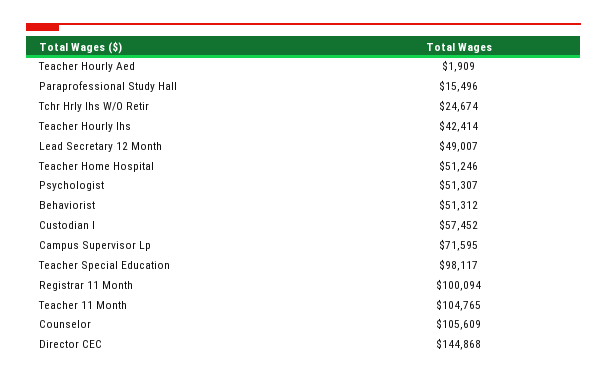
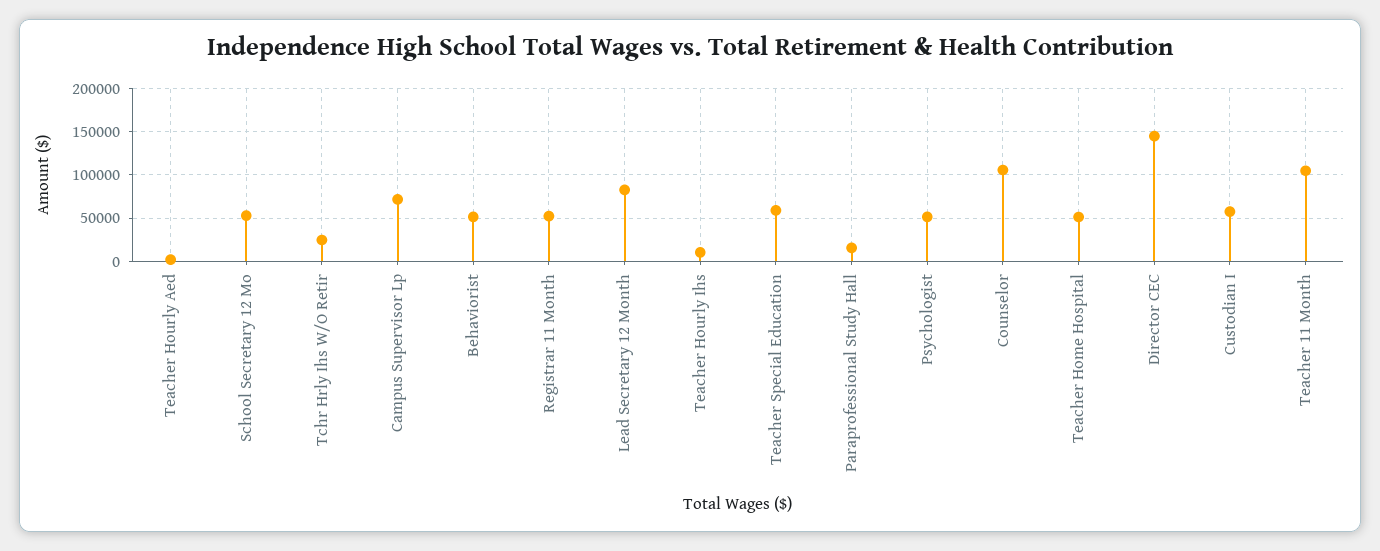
Teacher Hourly Ihs: 42414 -> 10000
Lead Secretary 12 Month: 49007 -> 80000
Teacher Special Education: 98117 -> 60000
Registrar 11 Month: 100094 -> 50000
School Secretary 12 Mo: none -> 50000

